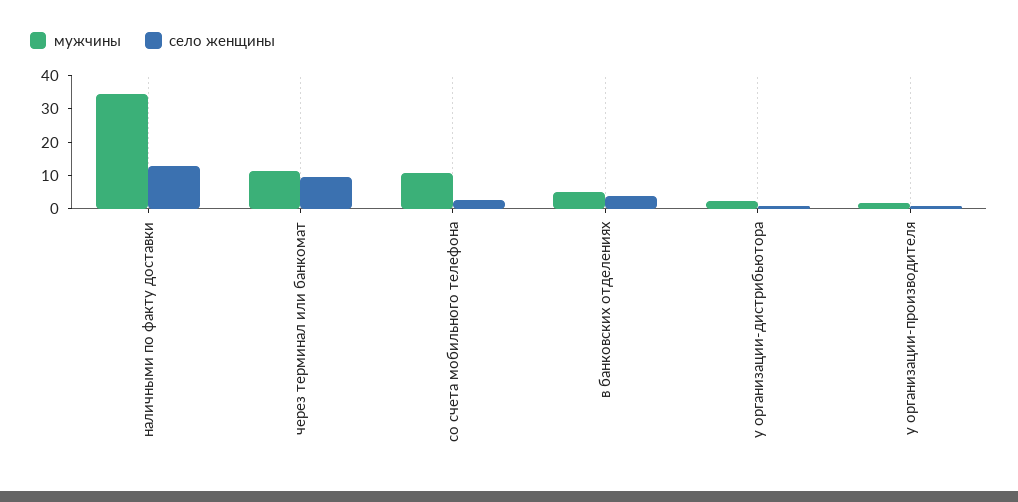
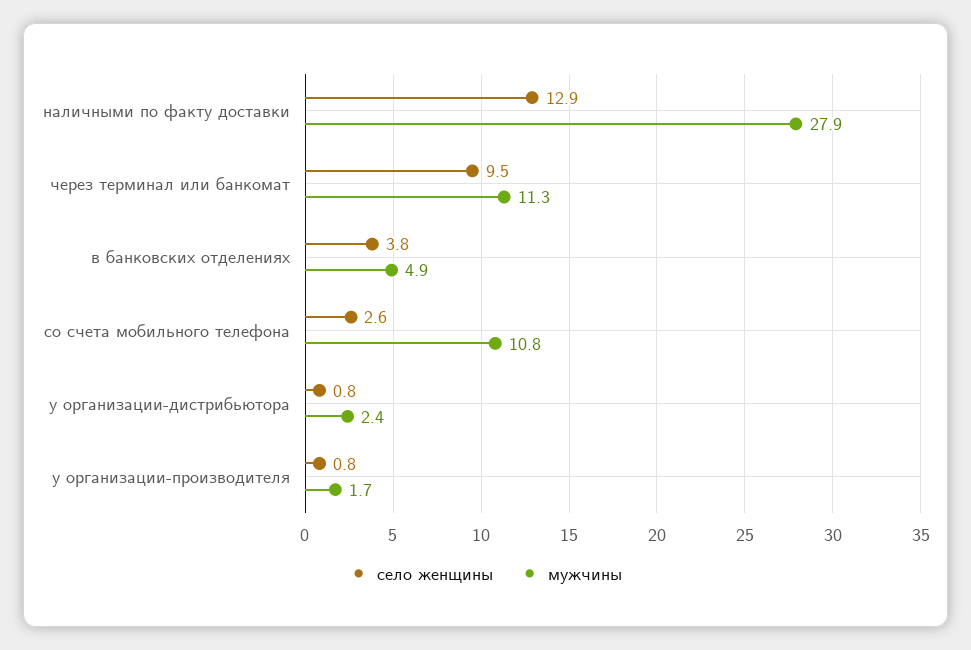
мужчины, наличными по факту доставки: 35 -> 27.9

